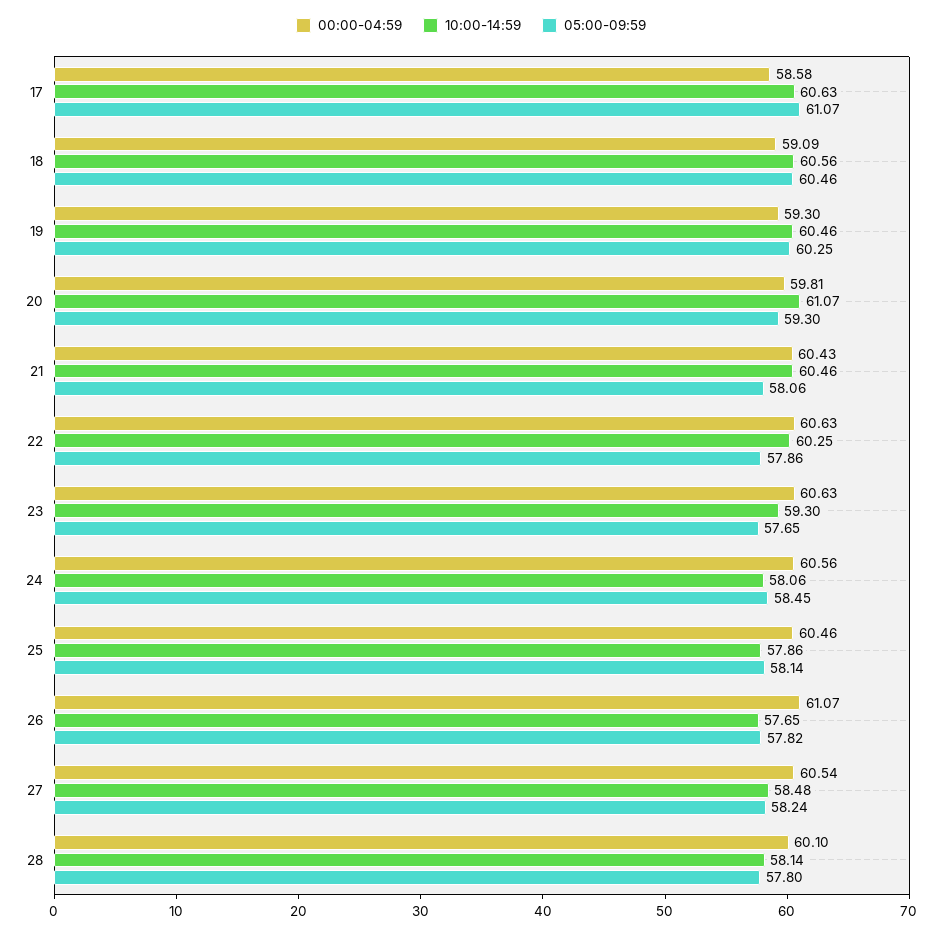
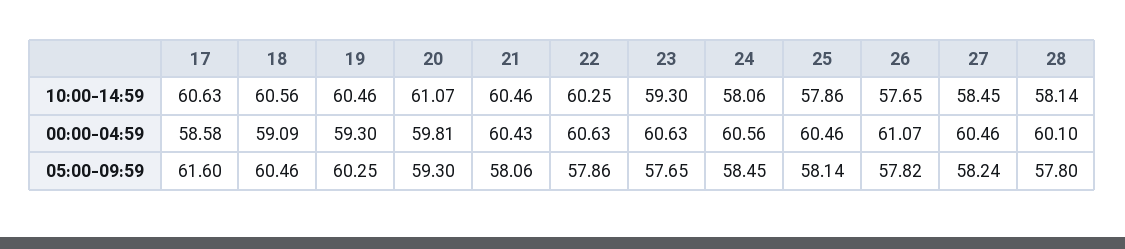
05:00-09:59, 17: 61.07 -> 61.6
00:00-04:59, 27: 60.54 -> 60.46
10:00-14:59, 27: 58.48 -> 58.45

